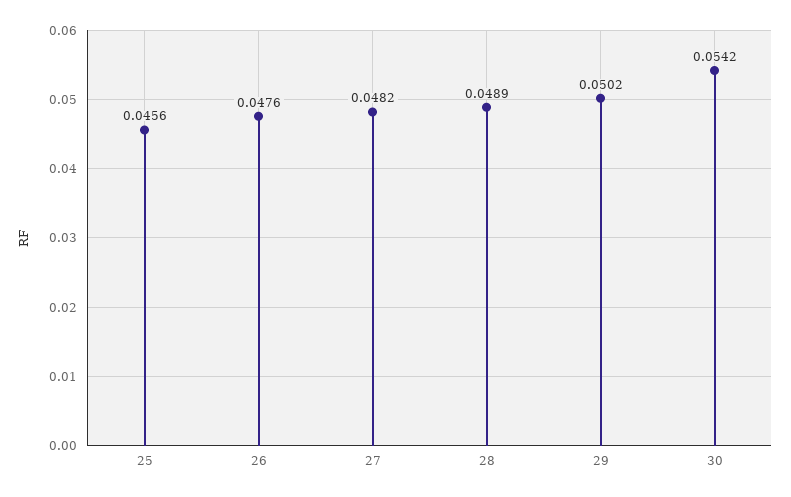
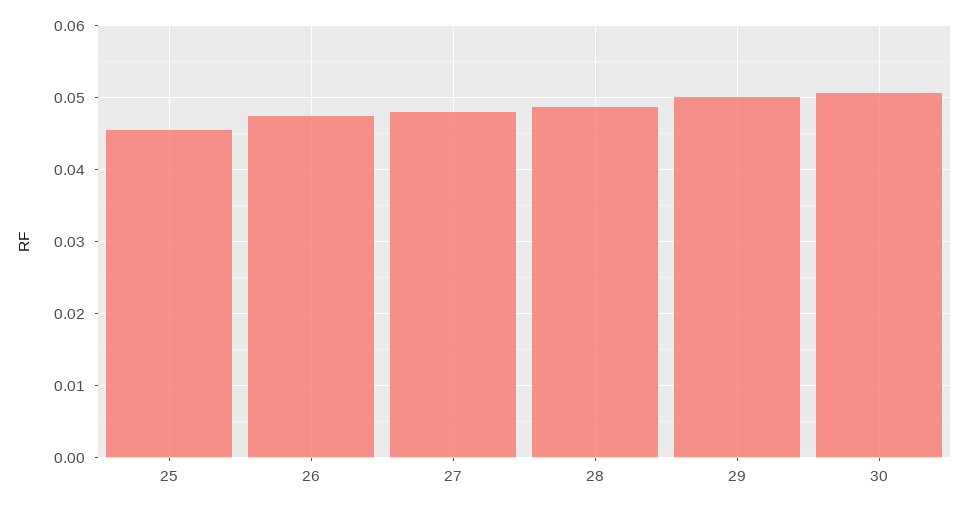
30: 0.0542 -> 0.051

